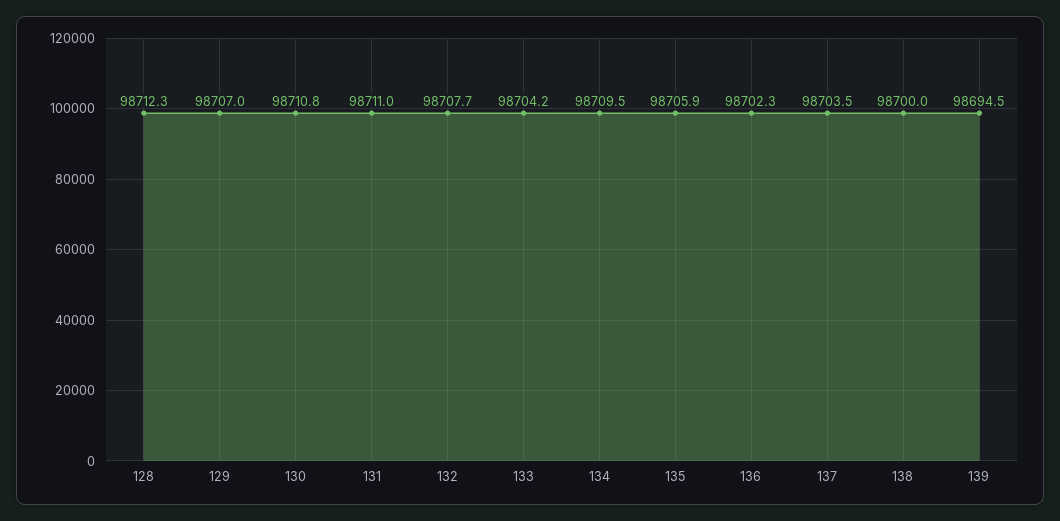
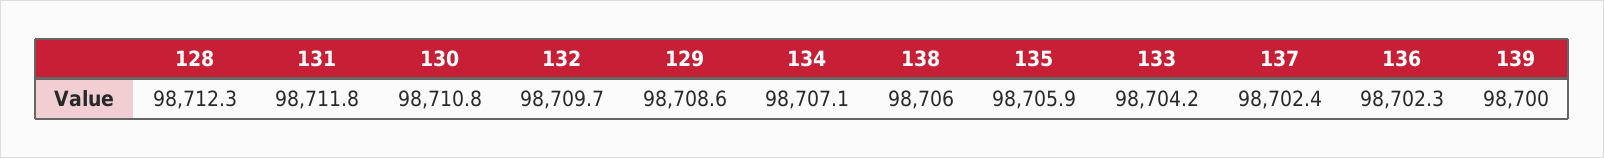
129: 98707 -> 98708.6
131: 98711 -> 98711.8
132: 98707.7 -> 98709.7
134: 98709.5 -> 98707.1
137: 98703.5 -> 98702.4
138: 98700 -> 98706
139: 98694.5 -> 98700

